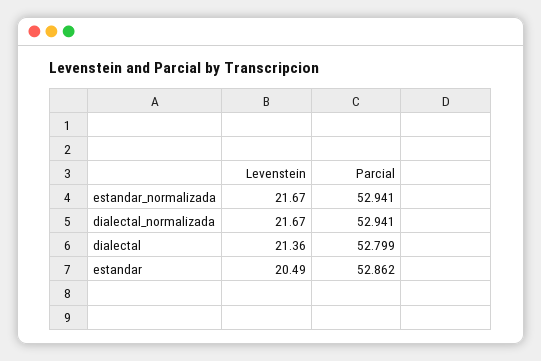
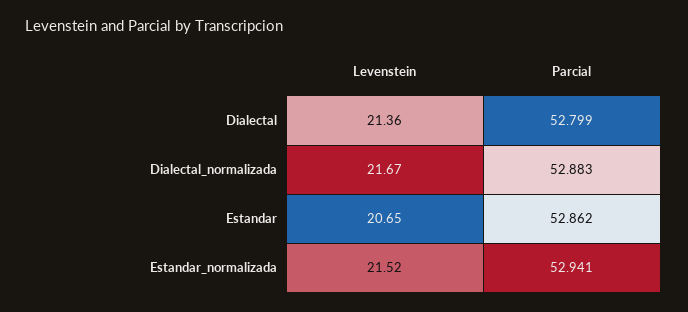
Levenstein, estandar_normalizada: 21.67 -> 21.52
Parcial, dialectal_normalizada: 52.941 -> 52.883
Levenstein, estandar: 20.49 -> 20.65

